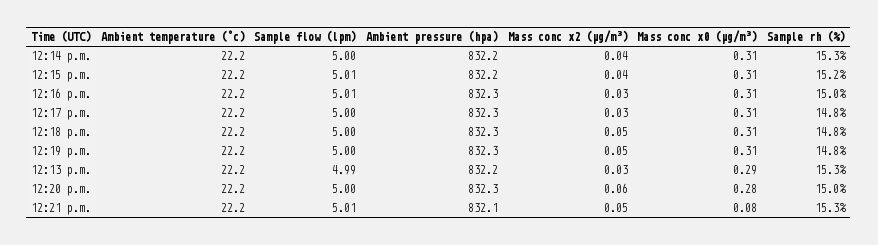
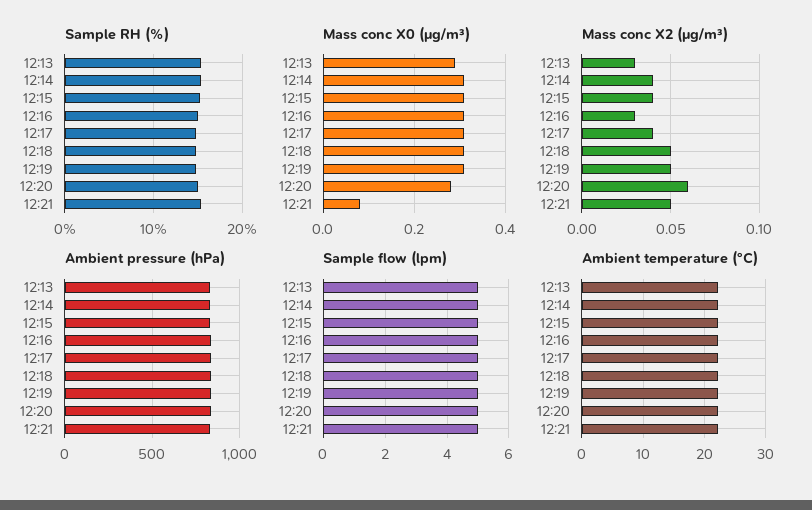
Mass conc x2 (μg/m³), 12:17 p.m.: 0.03 -> 0.04

